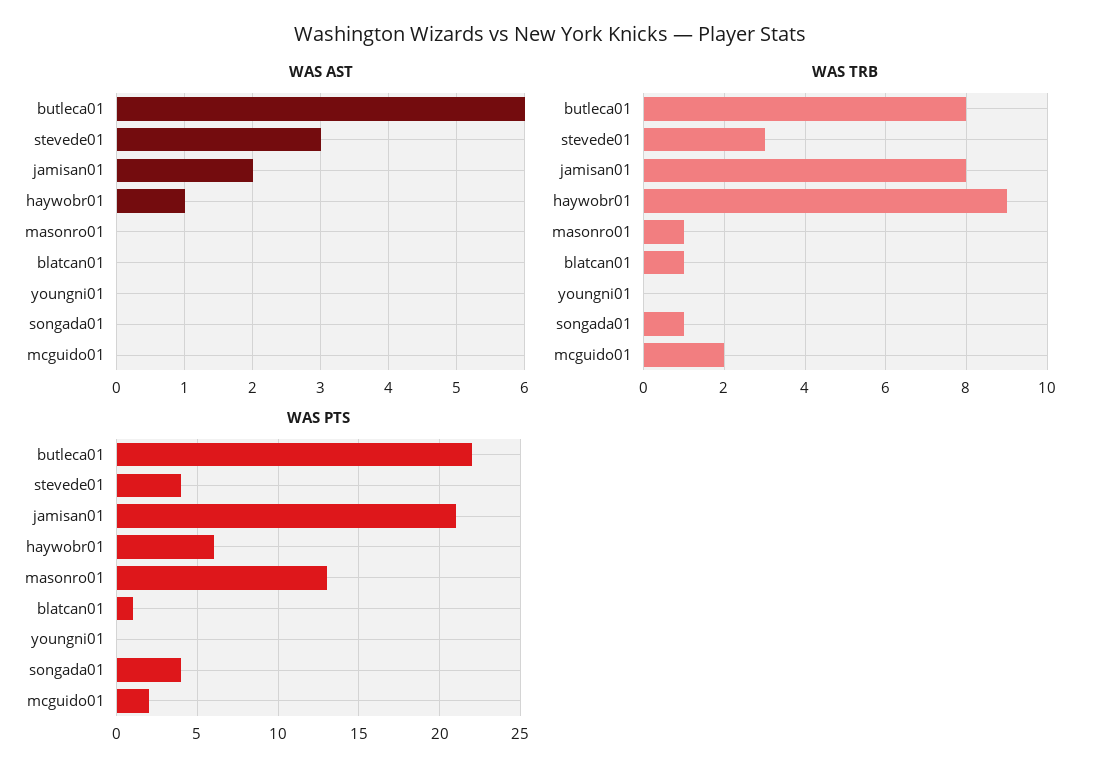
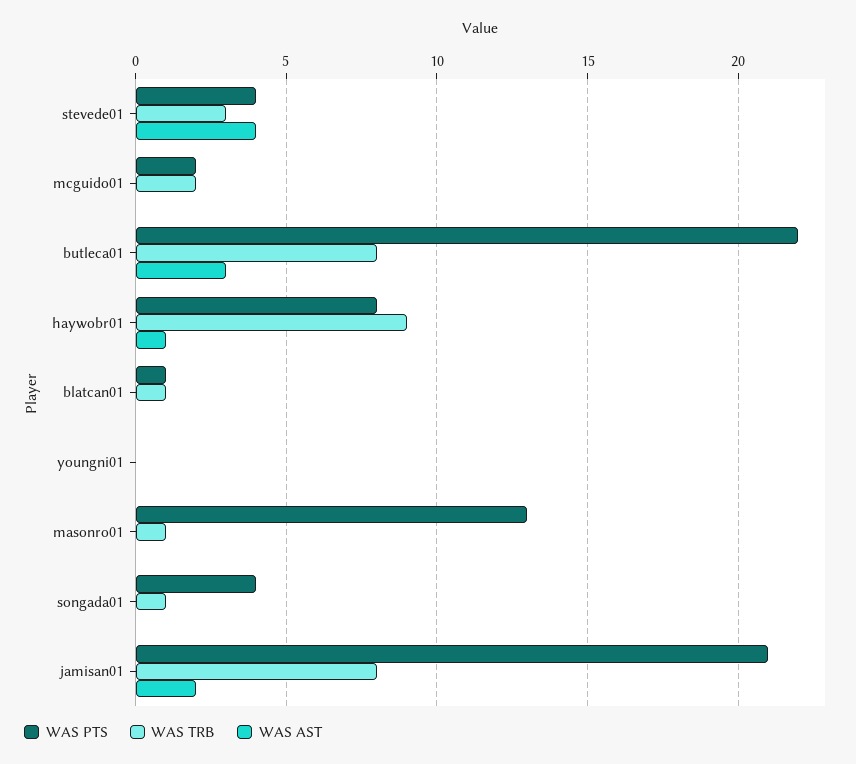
WAS AST, butleca01: 6 -> 3
WAS AST, stevede01: 3 -> 4
WAS PTS, haywobr01: 6 -> 8

